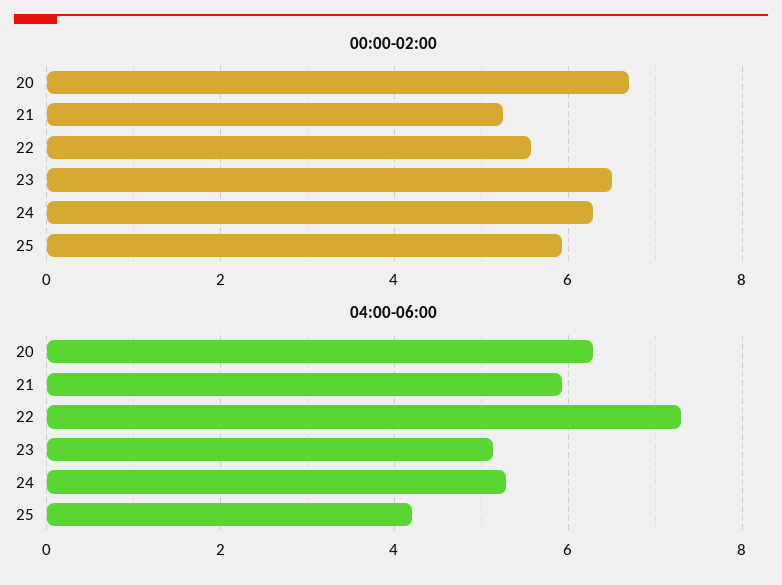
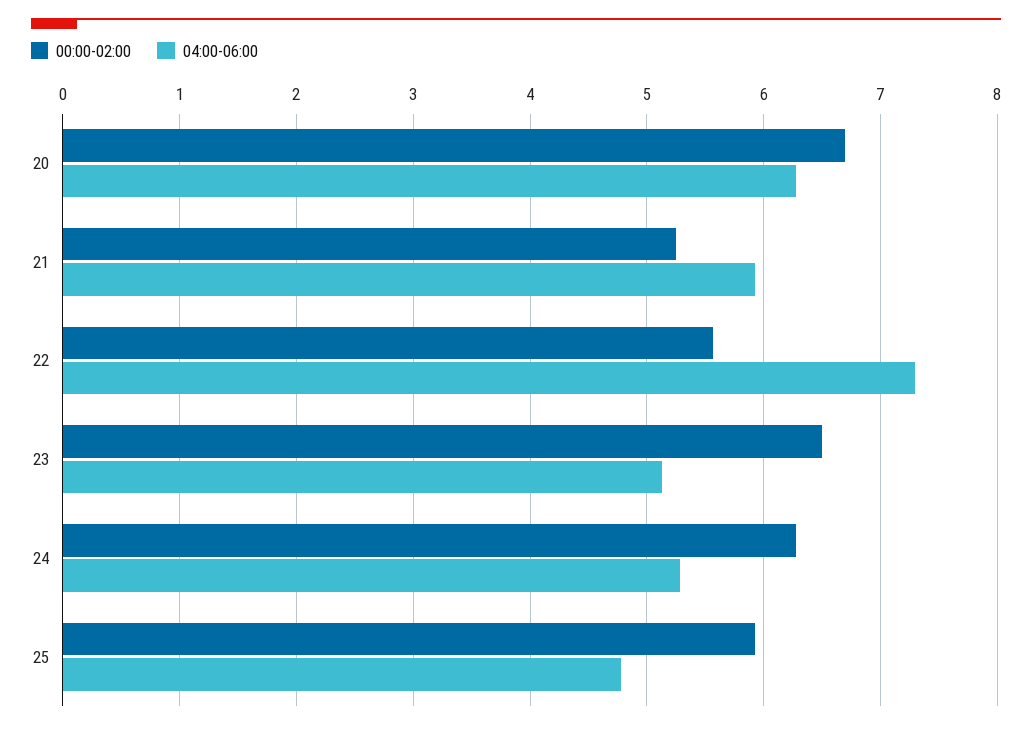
04:00-06:00, 25: 4.2 -> 4.8

